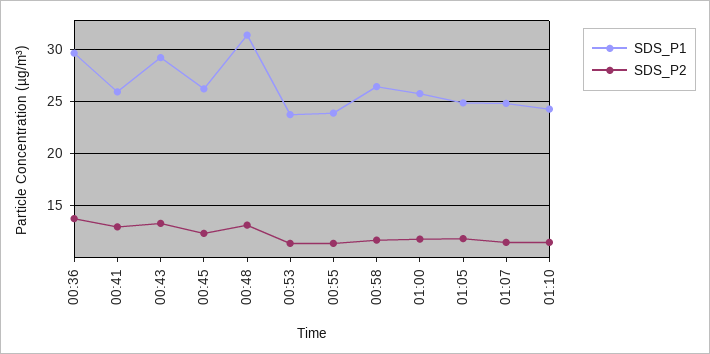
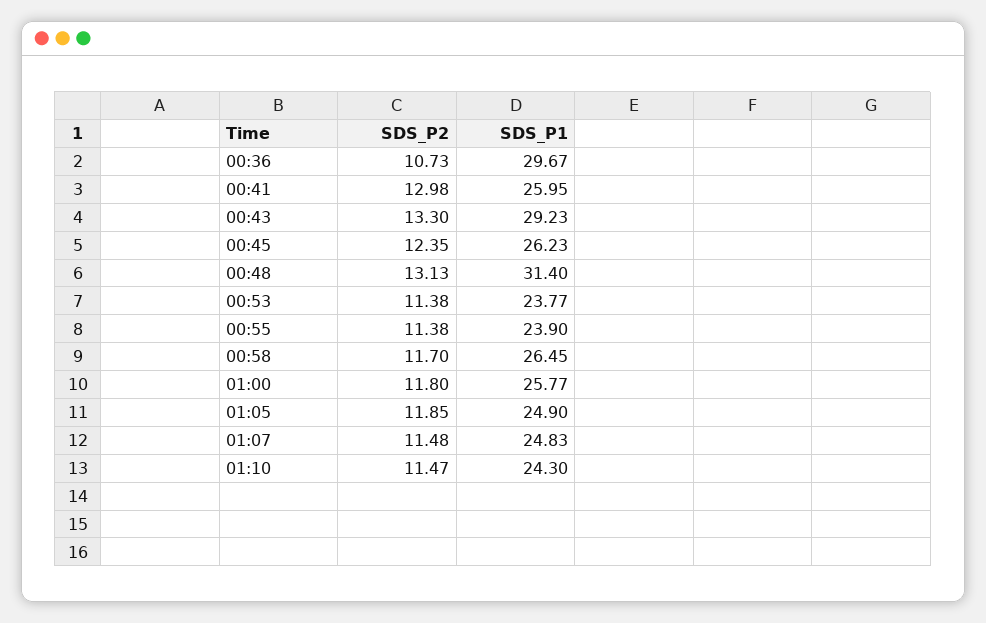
SDS_P2, 00:36: 14 -> 10.73

